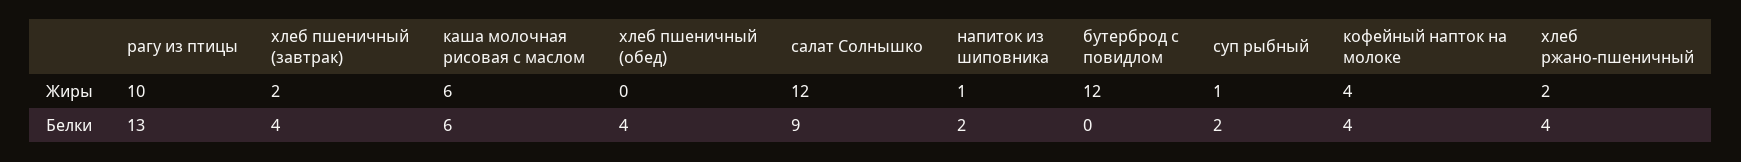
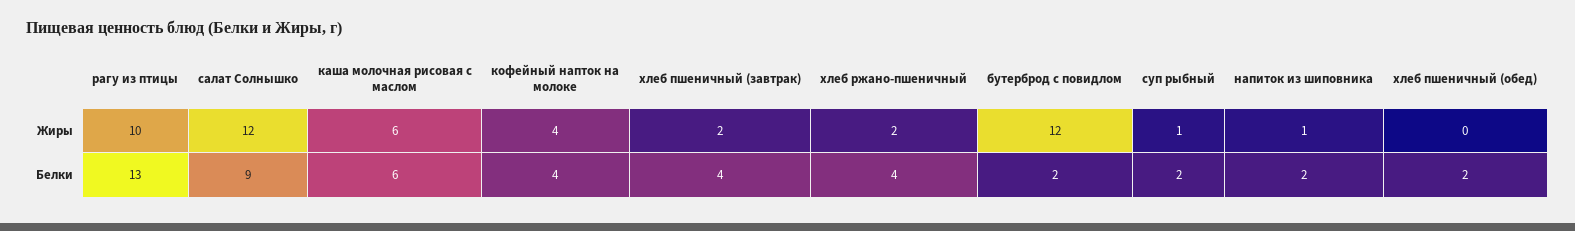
хлеб пшеничный (обед), Белки: 4 -> 2
бутерброд с повидлом, Белки: 0 -> 2

